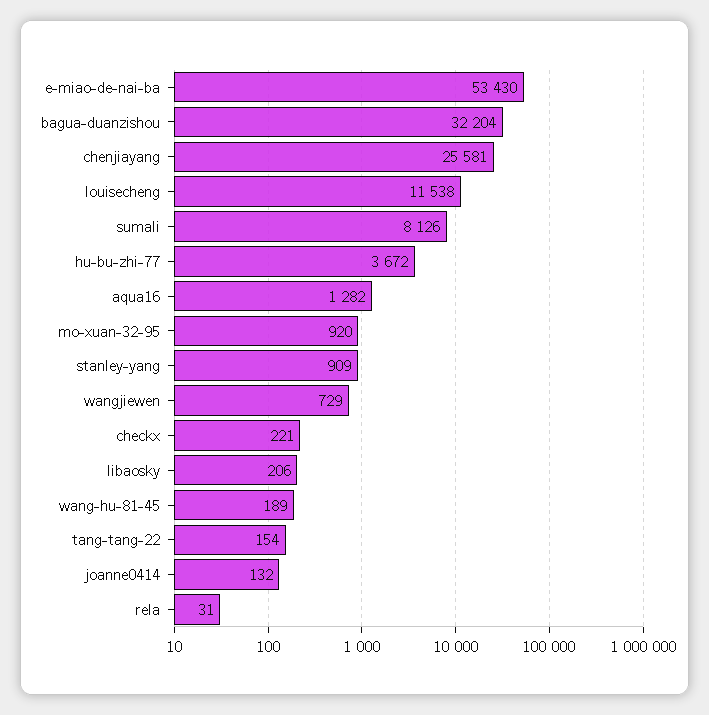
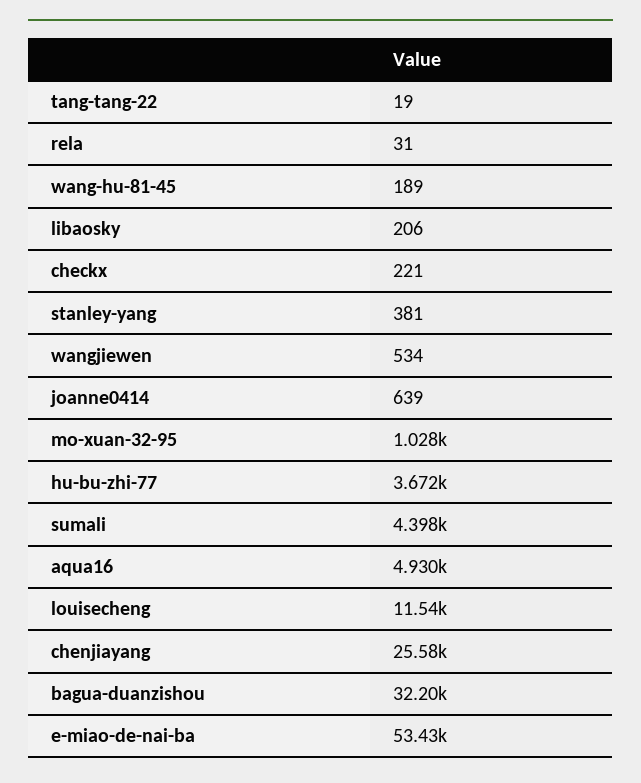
sumali: 8126 -> 4398
aqua16: 1282 -> 4930
mo-xuan-32-95: 920 -> 1028
stanley-yang: 909 -> 381
wangjiewen: 729 -> 534
tang-tang-22: 154 -> 19
joanne0414: 132 -> 639

